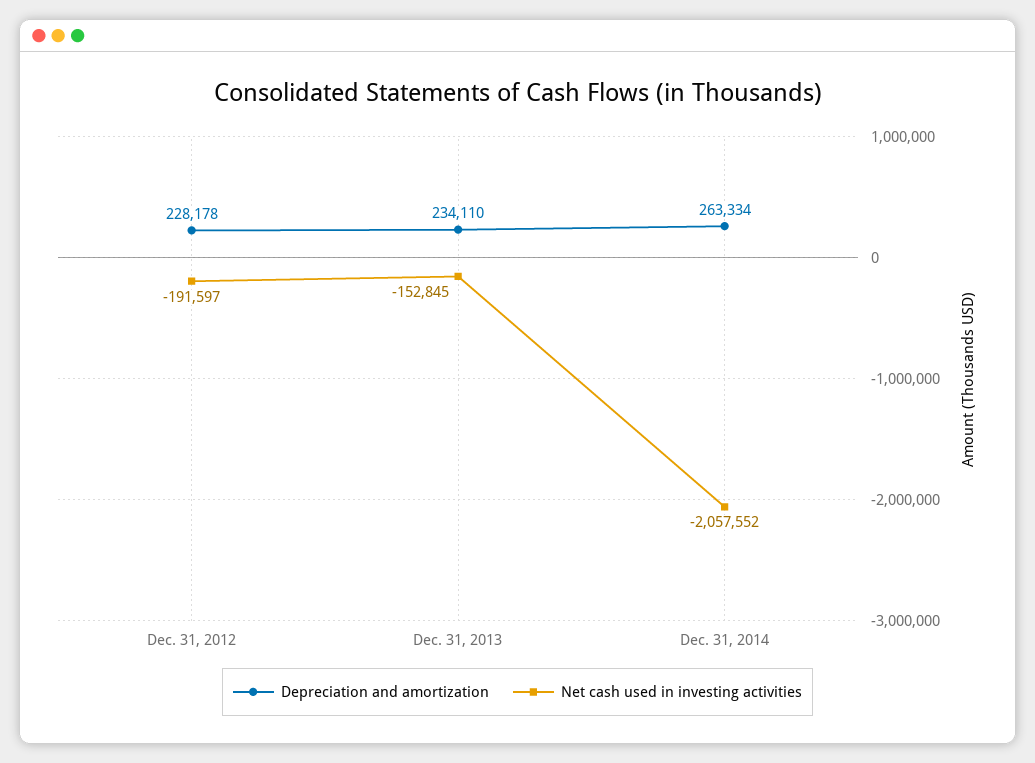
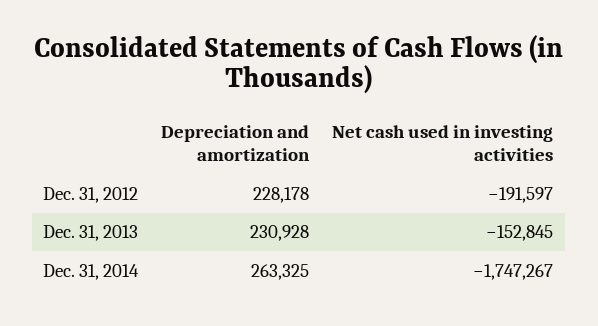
Depreciation and amortization, Dec. 31, 2013: 234110 -> 230928
Depreciation and amortization, Dec. 31, 2014: 263334 -> 263325
Net cash used in investing activities, Dec. 31, 2014: -2057552 -> -1747267

